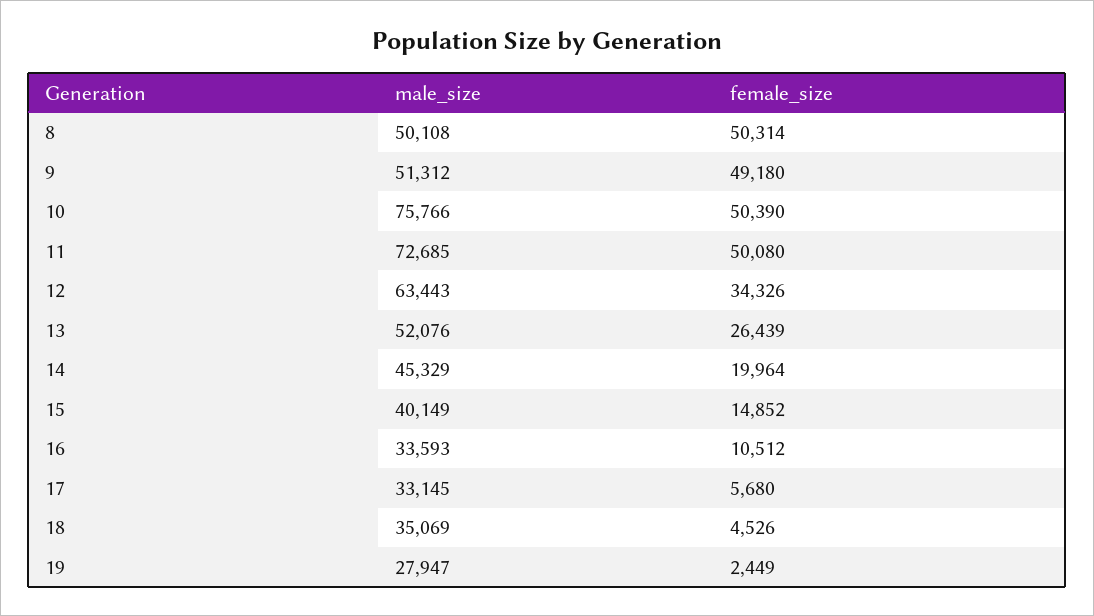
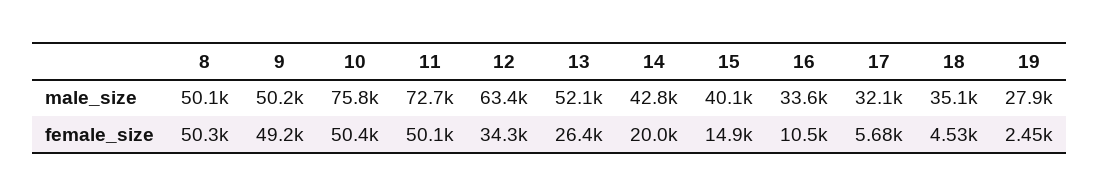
male_size, 9: 51312 -> 50200
male_size, 14: 45329 -> 42800
male_size, 17: 33145 -> 32100

